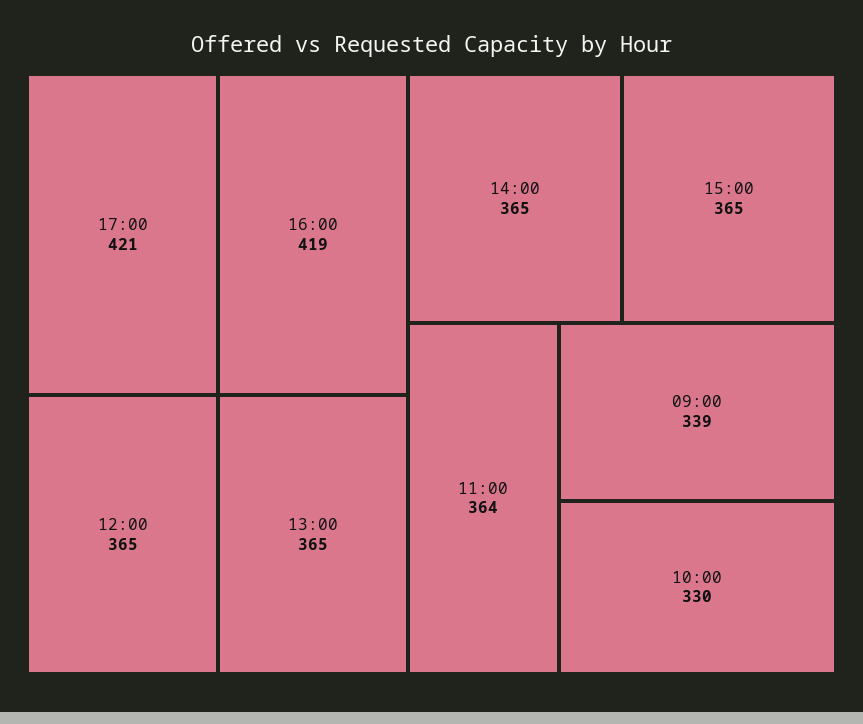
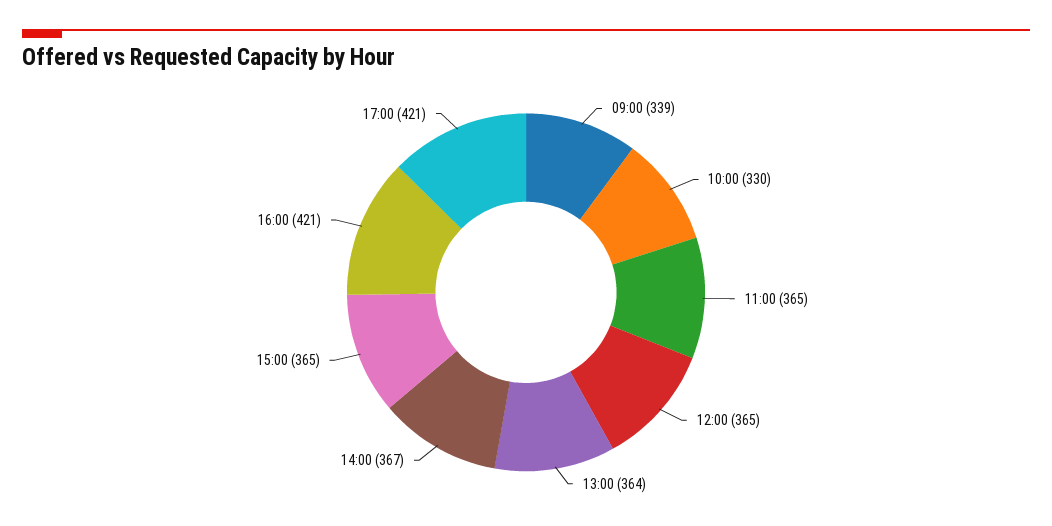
16:00: 419 -> 421
13:00: 365 -> 364
14:00: 365 -> 367
11:00: 364 -> 365

